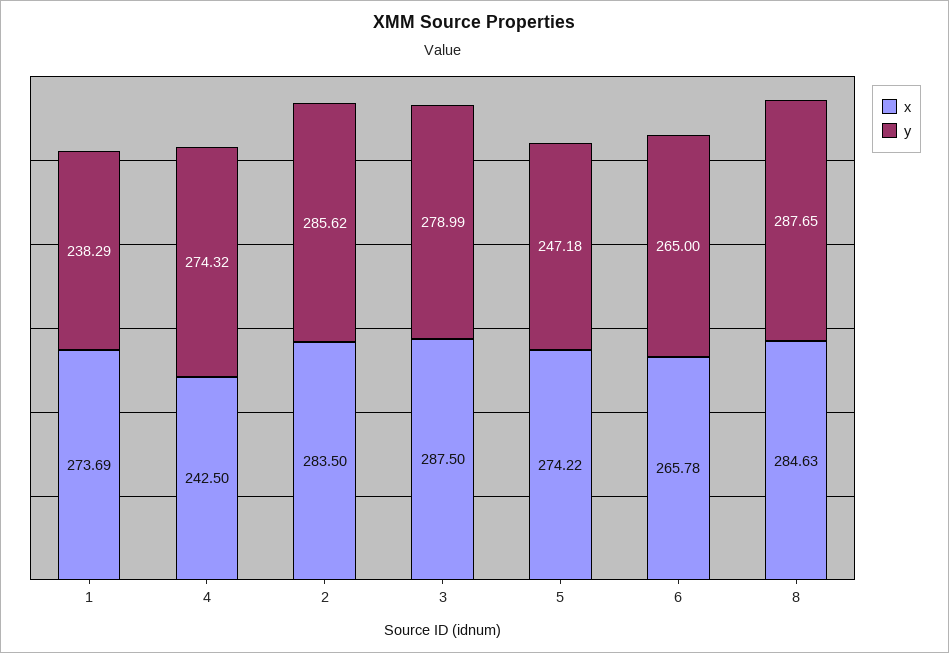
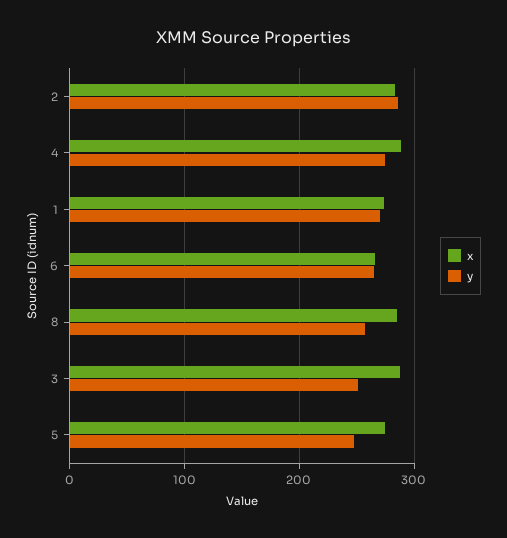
y, 1: 238.29 -> 270
x, 4: 242.5 -> 290
y, 3: 278.99 -> 250
y, 8: 287.65 -> 260

